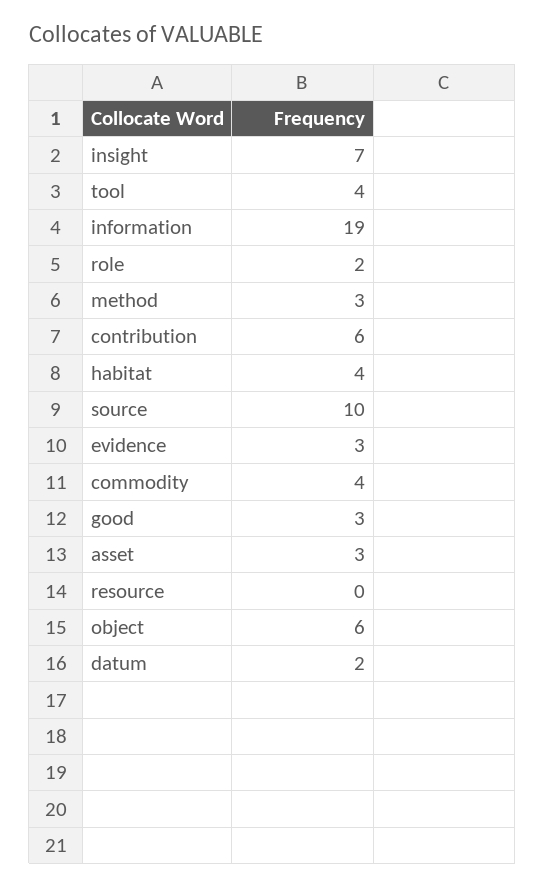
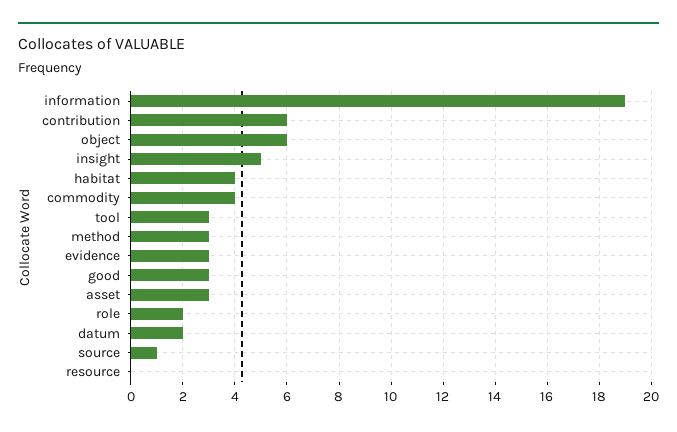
insight: 7 -> 5
tool: 4 -> 3
source: 10 -> 1

